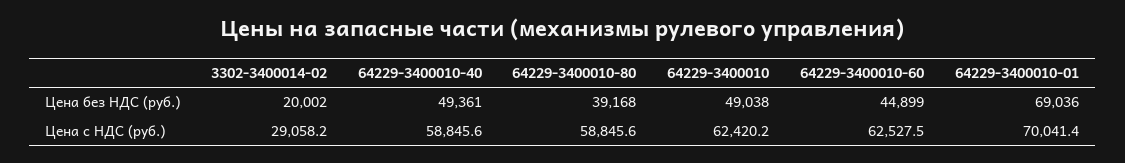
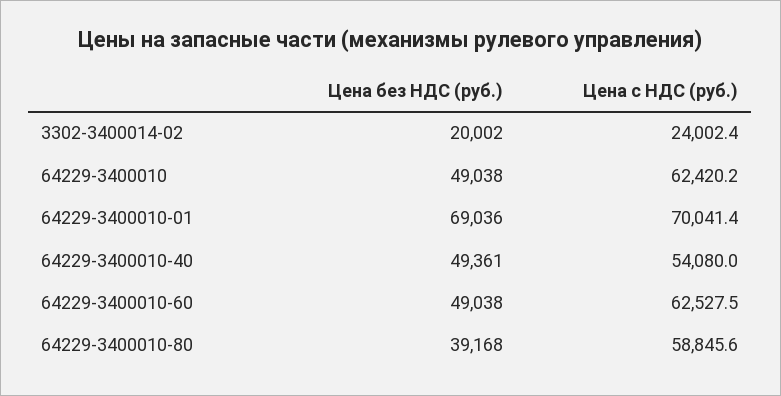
64229-3400010-60, Цена без НДС (руб.): 44899 -> 49038
3302-3400014-02, Цена с НДС (руб.): 29058.2 -> 24002.4
64229-3400010-40, Цена с НДС (руб.): 58845.6 -> 54080

